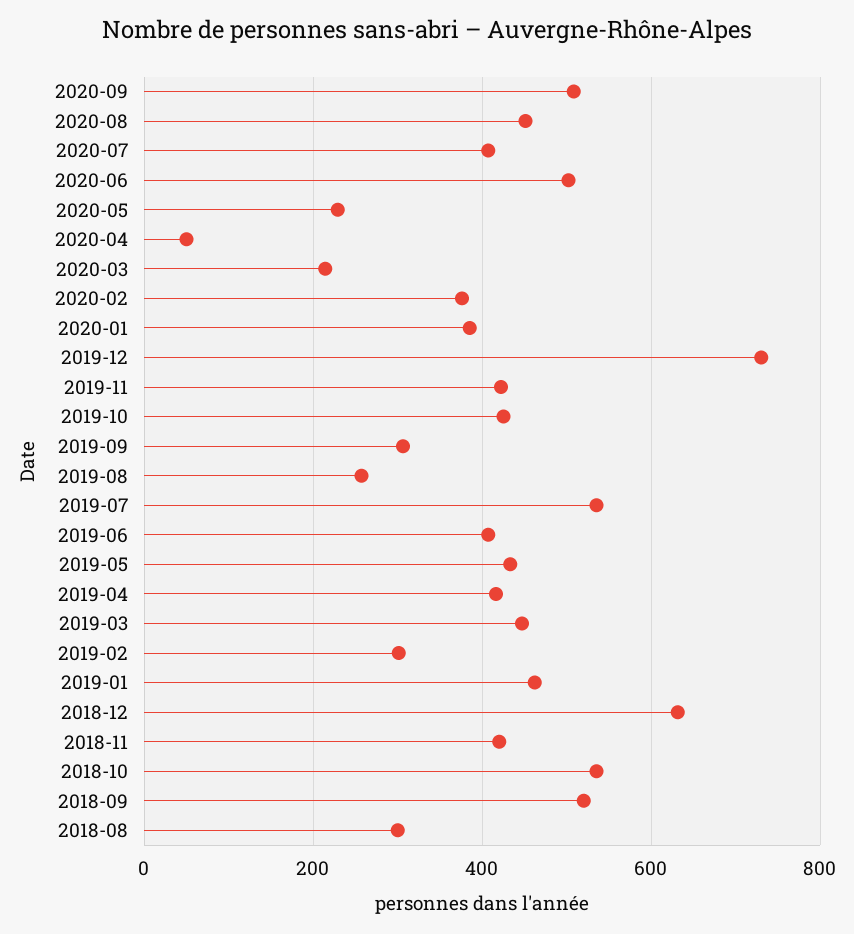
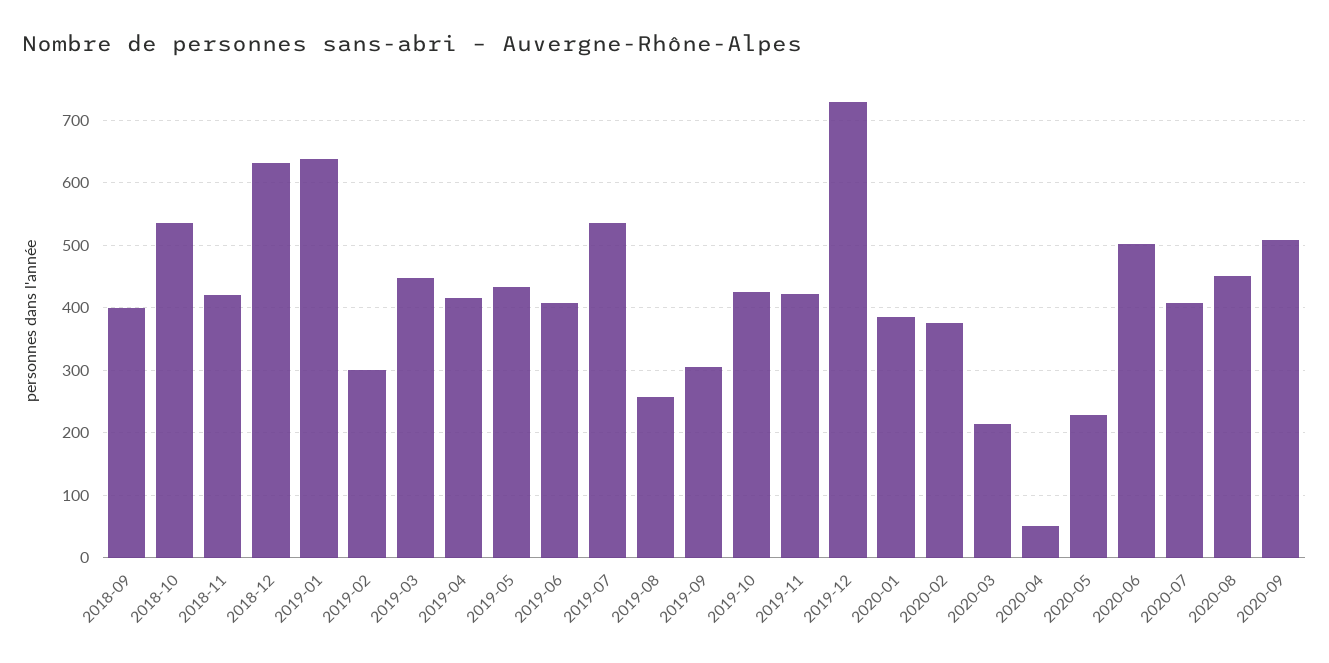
2019-01: 460 -> 640
2018-09: 520 -> 400
2018-08: 300 -> none

